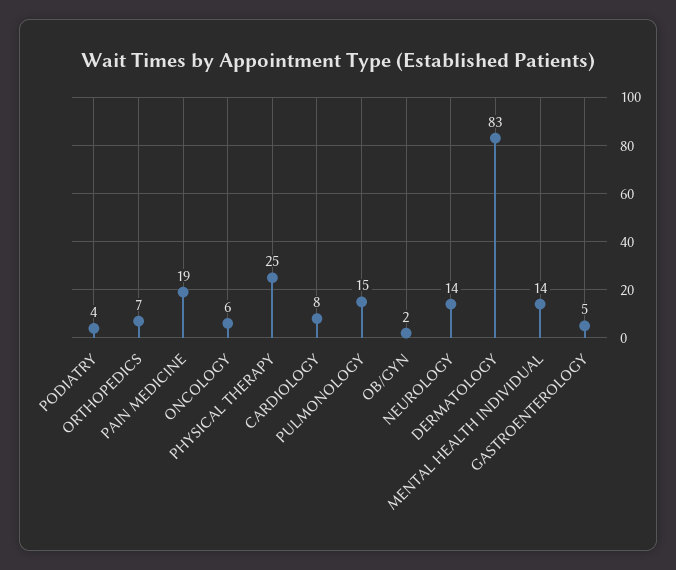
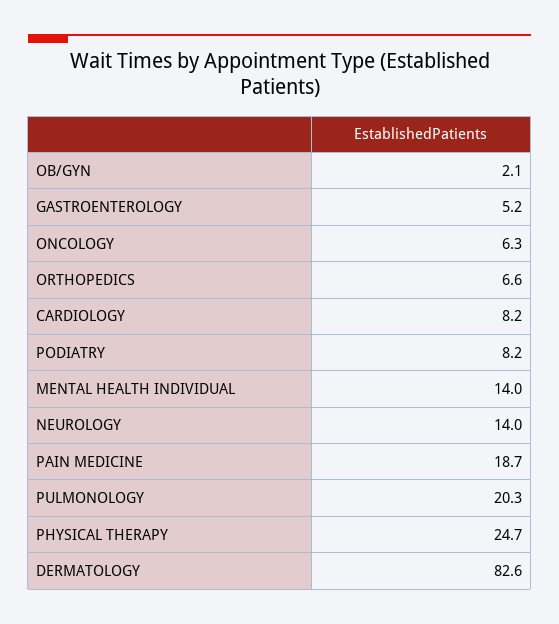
PODIATRY: 4 -> 8.2
PULMONOLOGY: 15 -> 20.3

